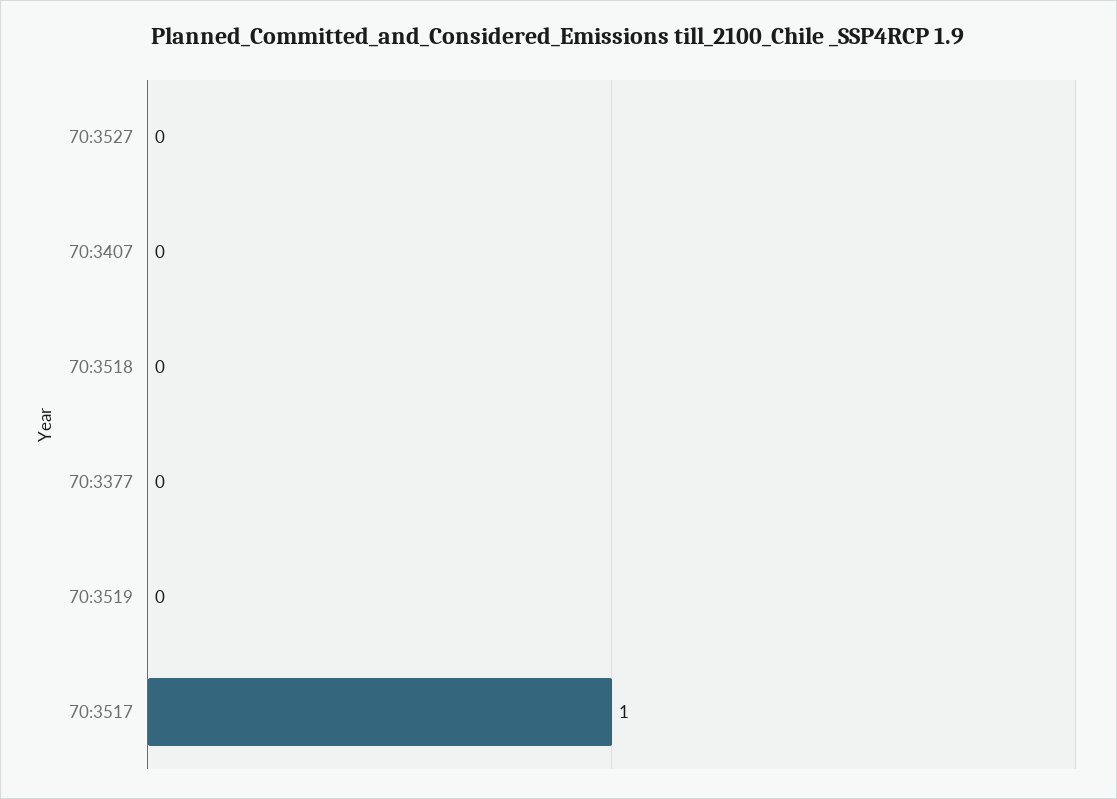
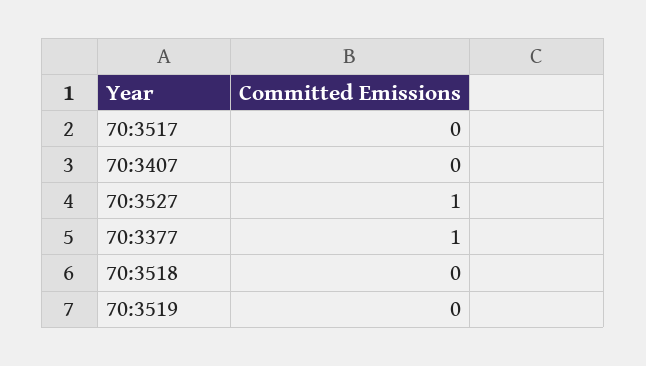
70:3527: 0 -> 1
70:3377: 0 -> 1
70:3517: 1 -> 0

